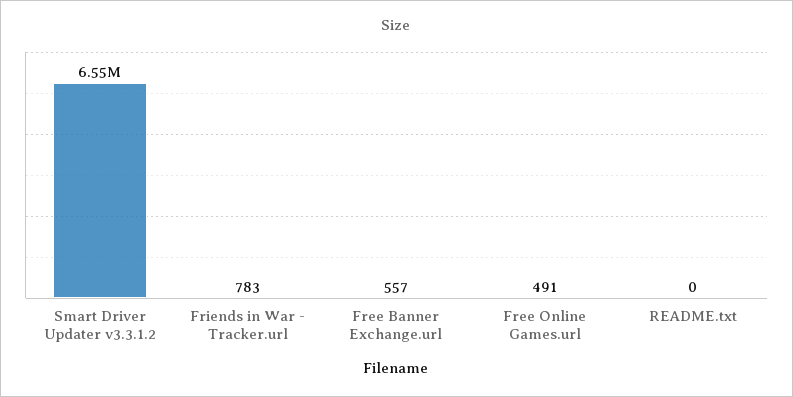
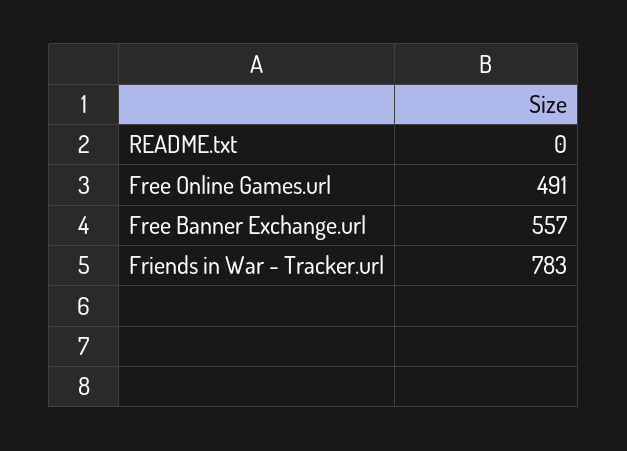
Smart Driver Updater v3.3.1.2: 6550000 -> none

